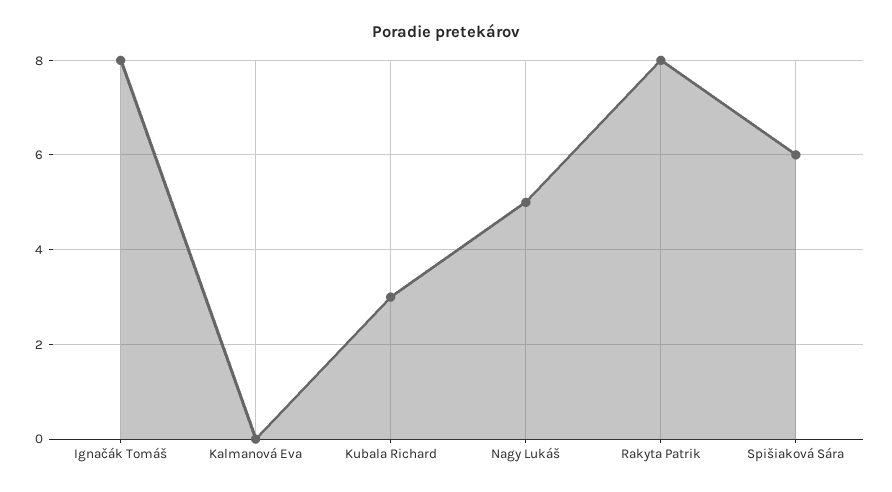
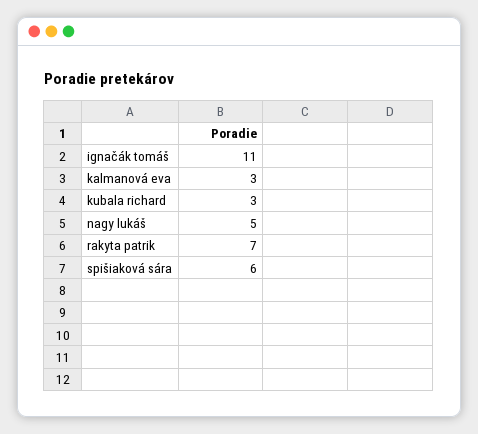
Ignačák Tomáš: 8 -> 11
Kalmanová Eva: 0 -> 3
Rakyta Patrik: 8 -> 7

